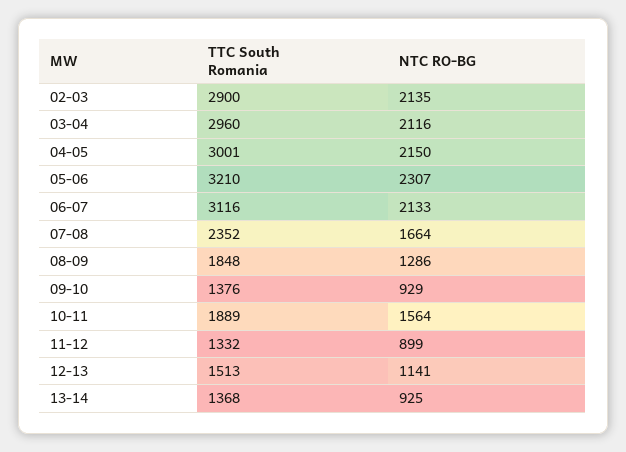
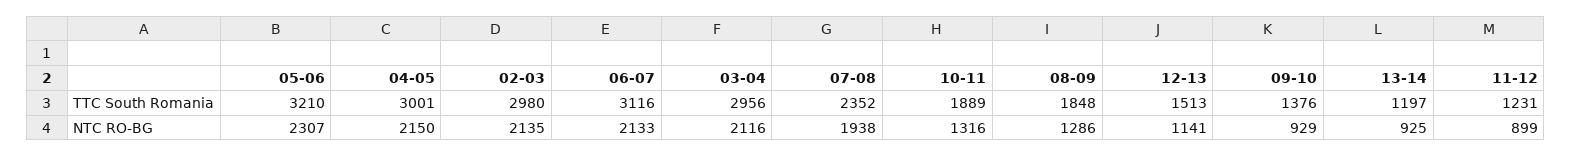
TTC South Romania, 02-03: 2900 -> 2980
TTC South Romania, 03-04: 2960 -> 2956
NTC RO-BG, 07-08: 1664 -> 1938
NTC RO-BG, 10-11: 1564 -> 1316
TTC South Romania, 11-12: 1332 -> 1231
TTC South Romania, 13-14: 1368 -> 1197

